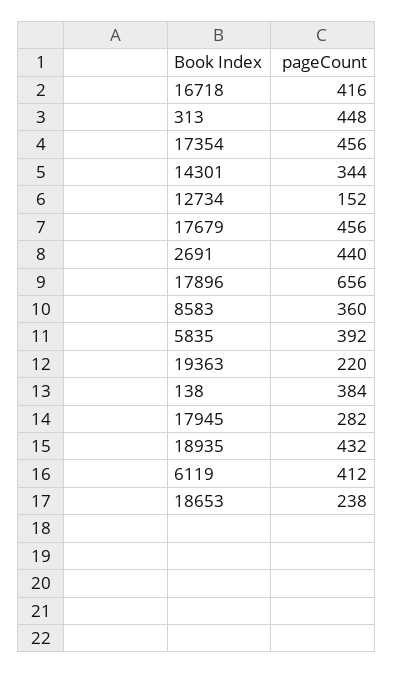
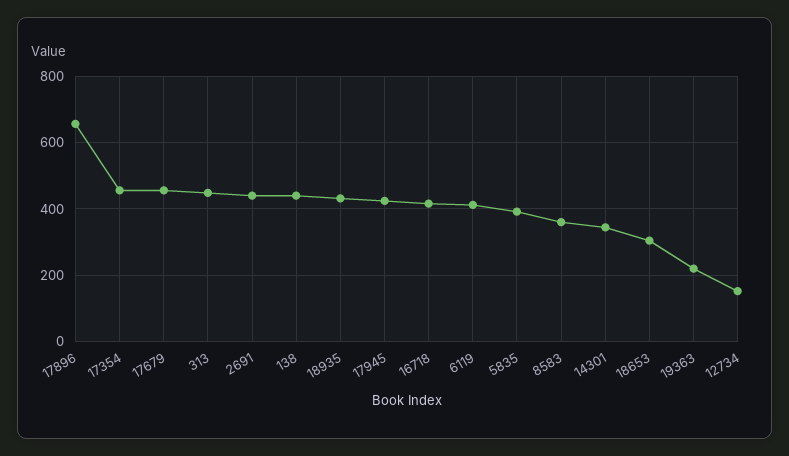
138: 384 -> 440
17945: 282 -> 420
18653: 238 -> 300

